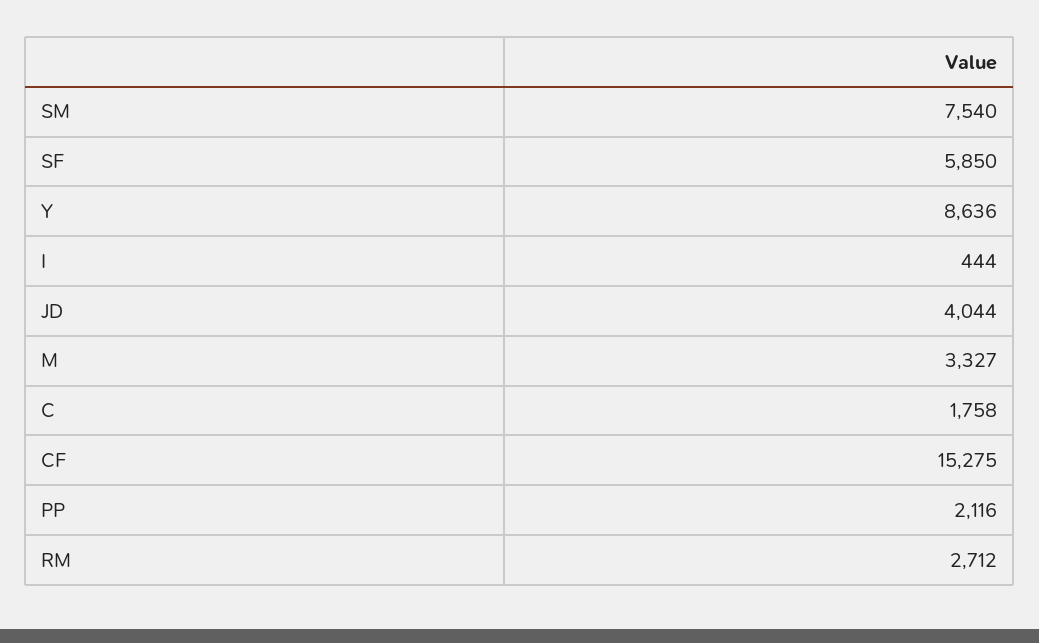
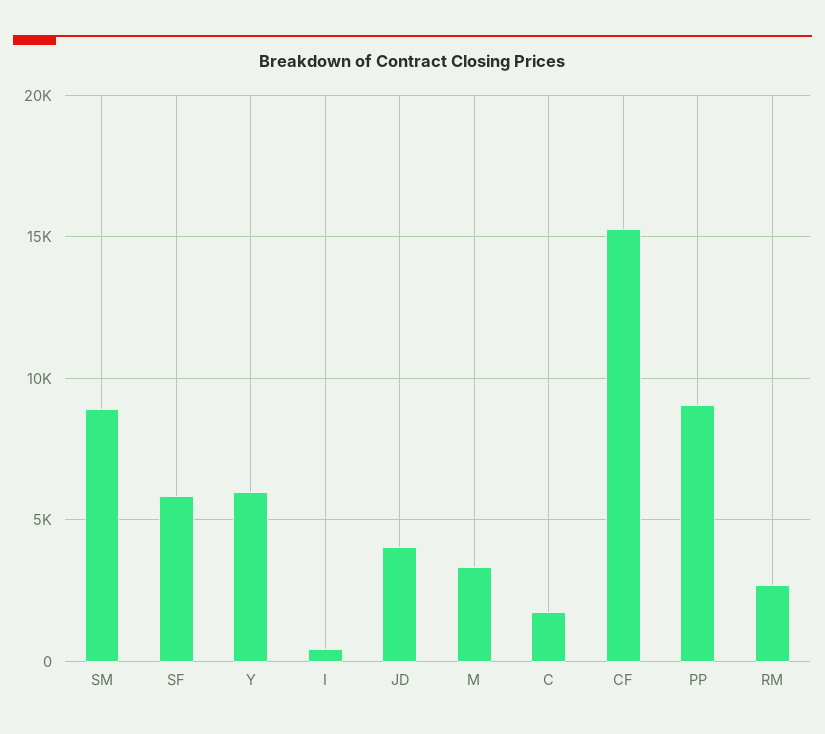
SM: 7540 -> 9000
Y: 8636 -> 6000
PP: 2116 -> 9000

